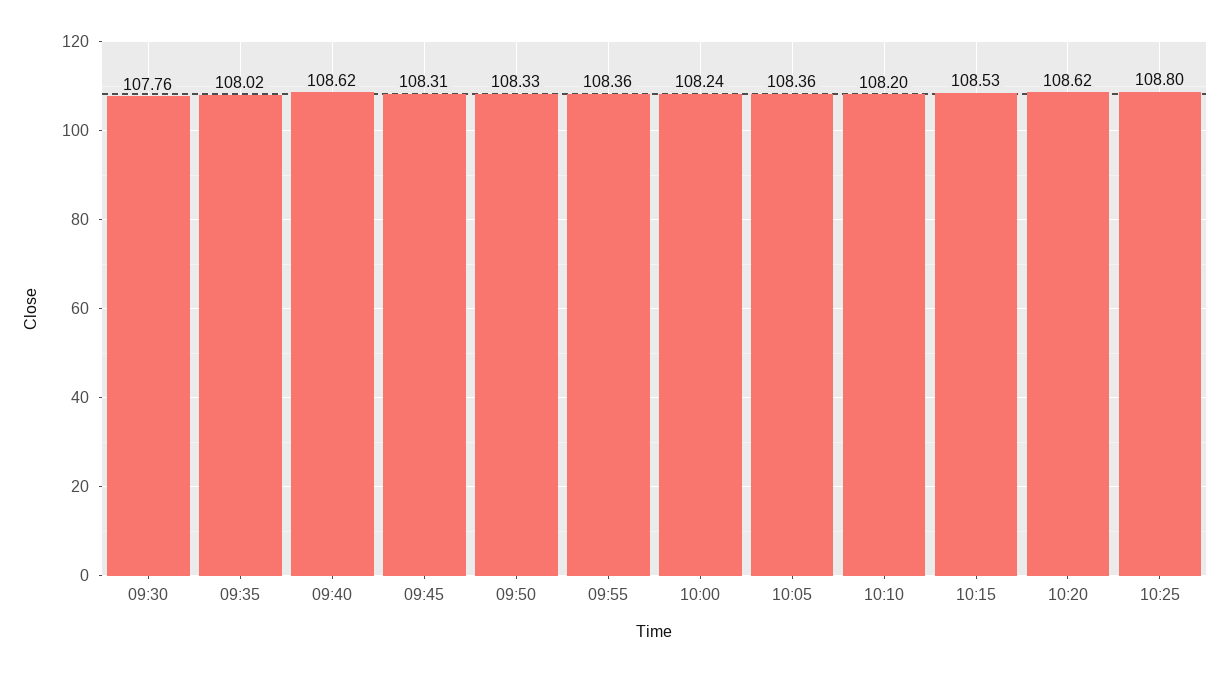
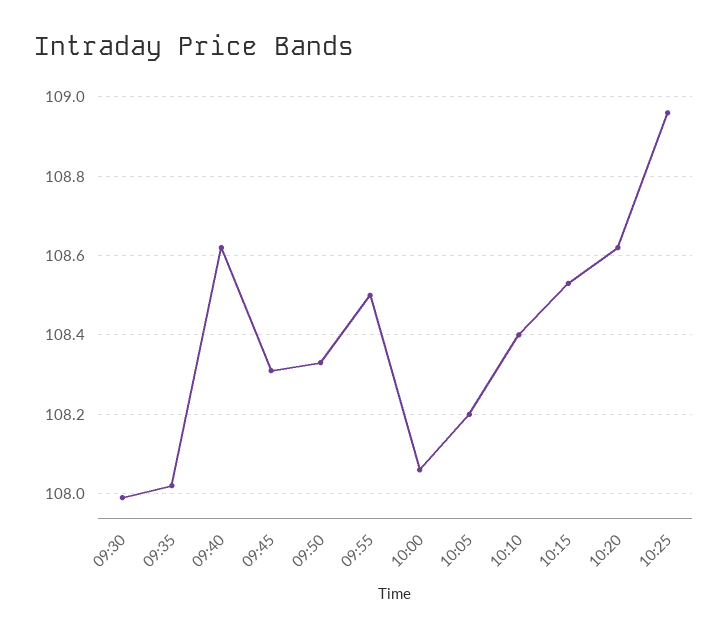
09:30: 107.76 -> 108
09:55: 108.36 -> 108.5
10:00: 108.24 -> 108.05
10:05: 108.36 -> 108.2
10:10: 108.2 -> 108.4
10:25: 108.8 -> 108.95

